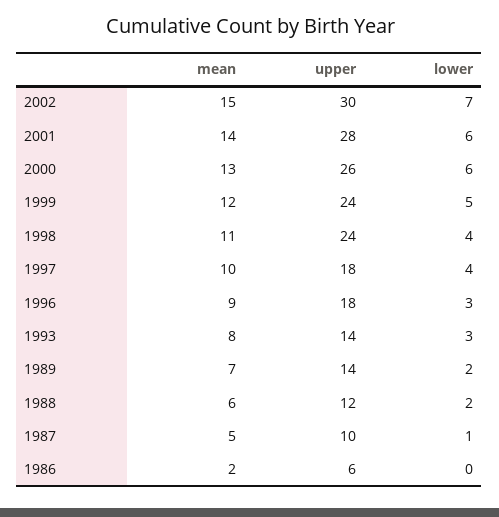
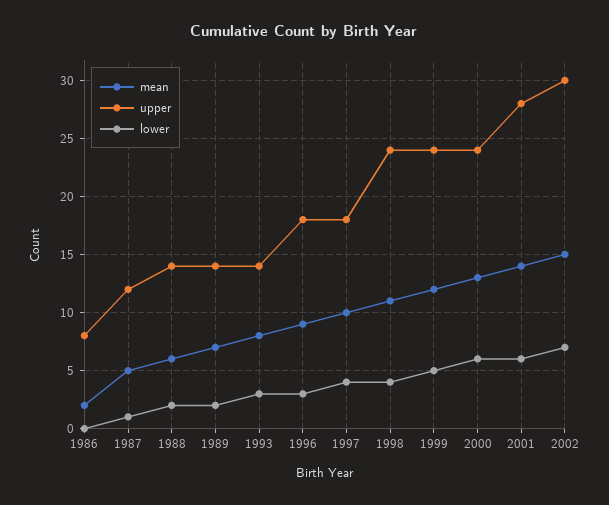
upper, 2000: 26 -> 24
upper, 1988: 12 -> 14
upper, 1987: 10 -> 12
upper, 1986: 6 -> 8

